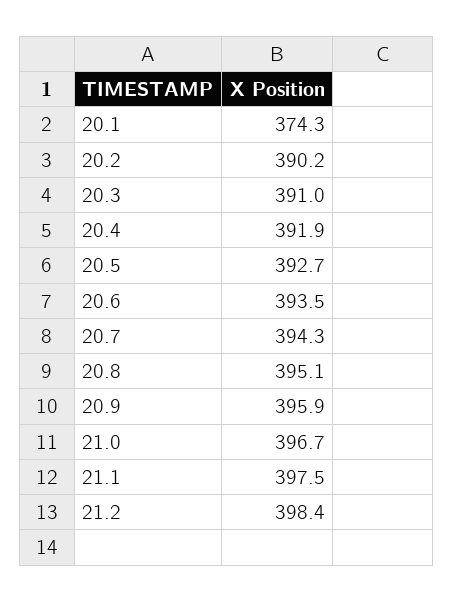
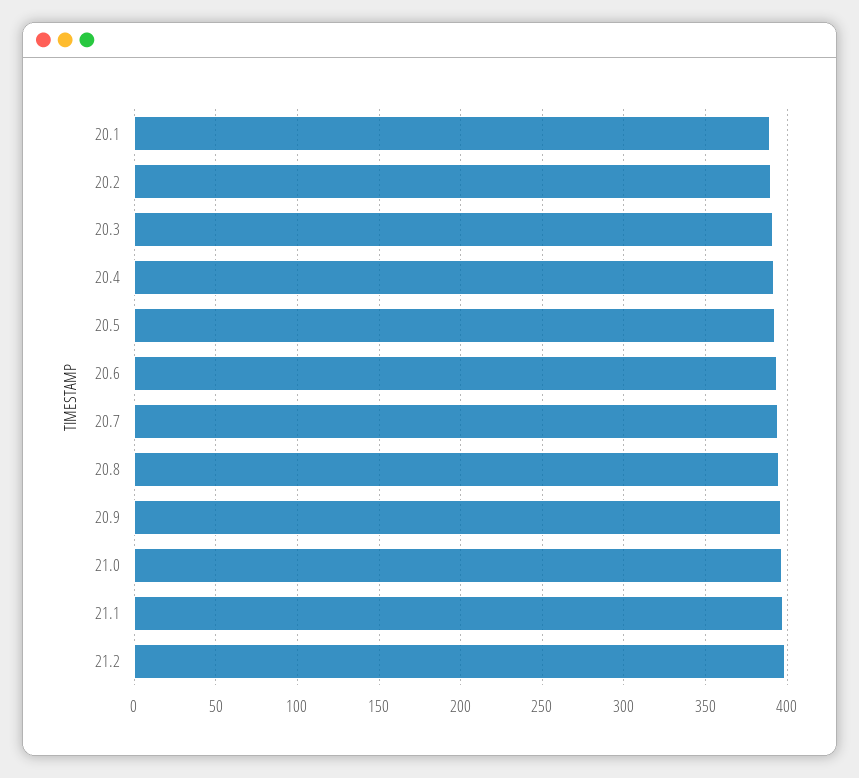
20.1: 374.3 -> 390

